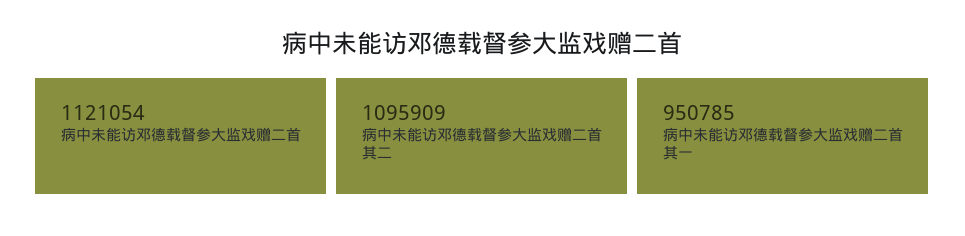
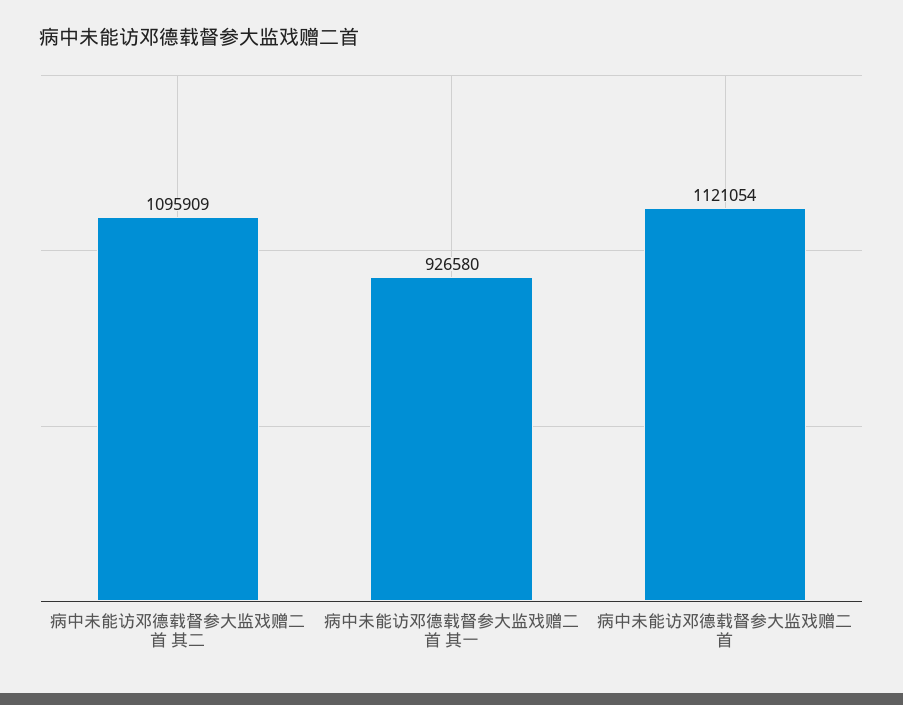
病中未能访邓德载督参大监戏赠二首 其一: 950785 -> 926580

